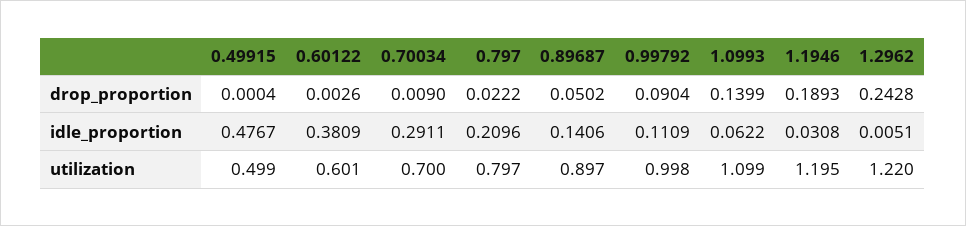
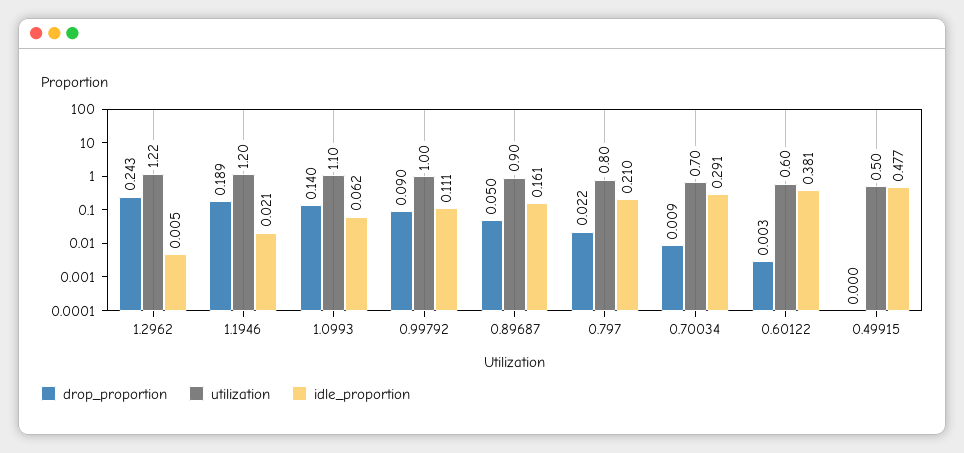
idle_proportion, 0.89687: 0.1406 -> 0.161
idle_proportion, 1.1946: 0.0308 -> 0.021

